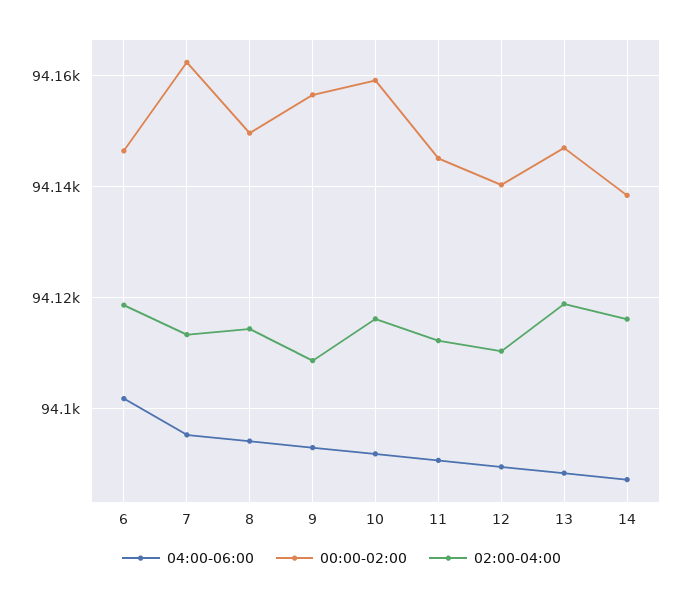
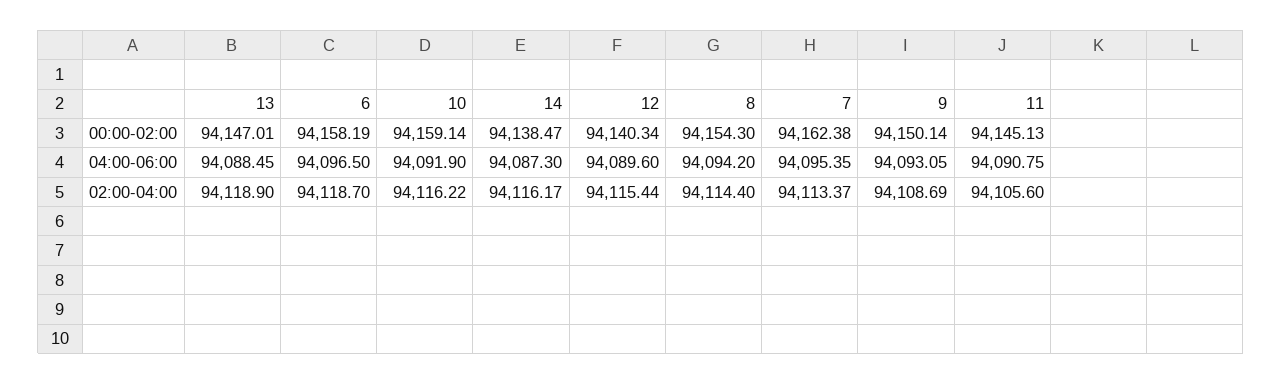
04:00-06:00, 6: 94102 -> 94096.5
00:00-02:00, 6: 94146 -> 94158.19
00:00-02:00, 8: 94150 -> 94154.3
00:00-02:00, 9: 94156 -> 94150.14
02:00-04:00, 11: 94112 -> 94105.6
02:00-04:00, 12: 94110 -> 94115.44

